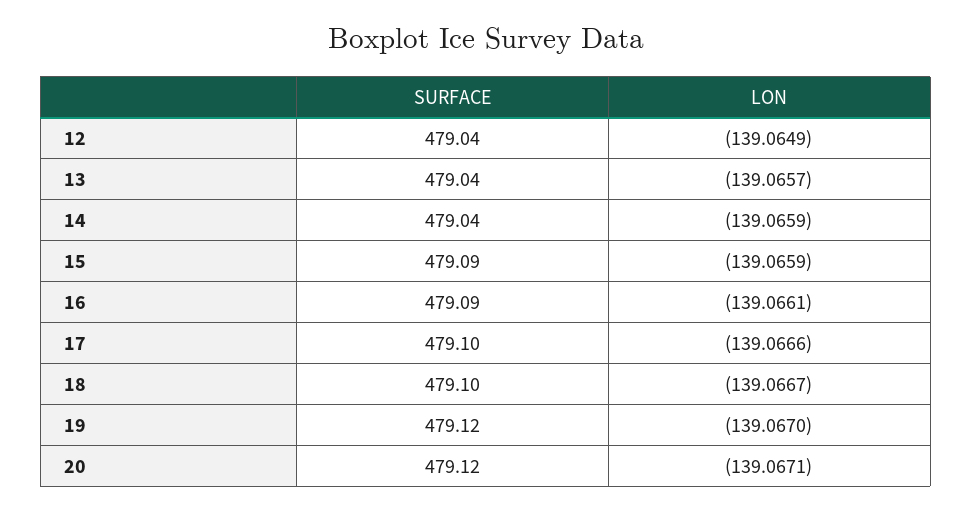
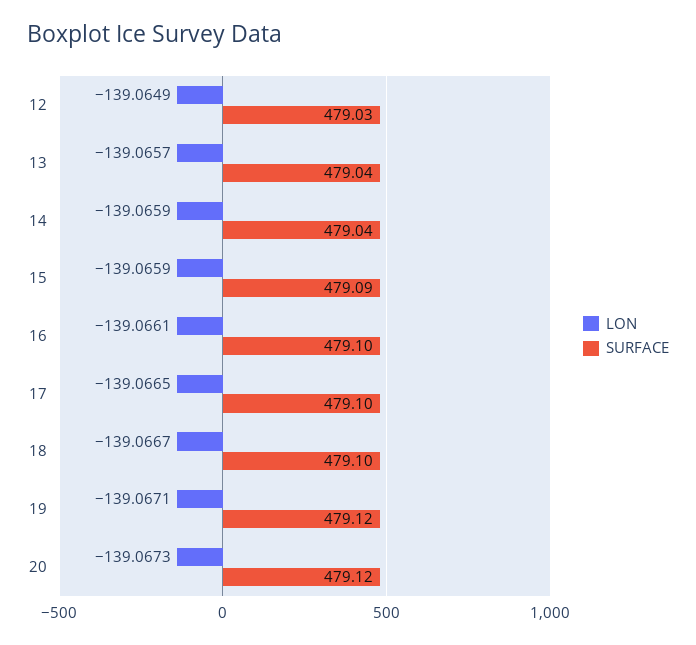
SURFACE, 12: 479.04 -> 479.03
SURFACE, 16: 479.09 -> 479.1
LON, 17: -139.0666 -> -139.0665
LON, 19: -139.067 -> -139.0671
LON, 20: -139.0671 -> -139.0673

